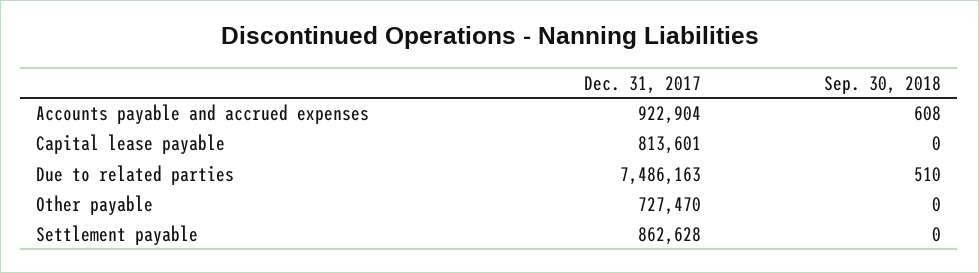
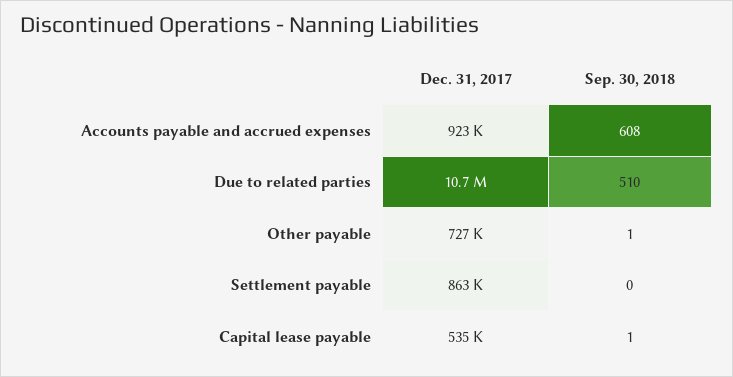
Dec. 31, 2017, Capital lease payable: 813601 -> 535000
Sep. 30, 2018, Capital lease payable: 0 -> 1
Dec. 31, 2017, Due to related parties: 7486163 -> 10700000
Sep. 30, 2018, Other payable: 0 -> 1

